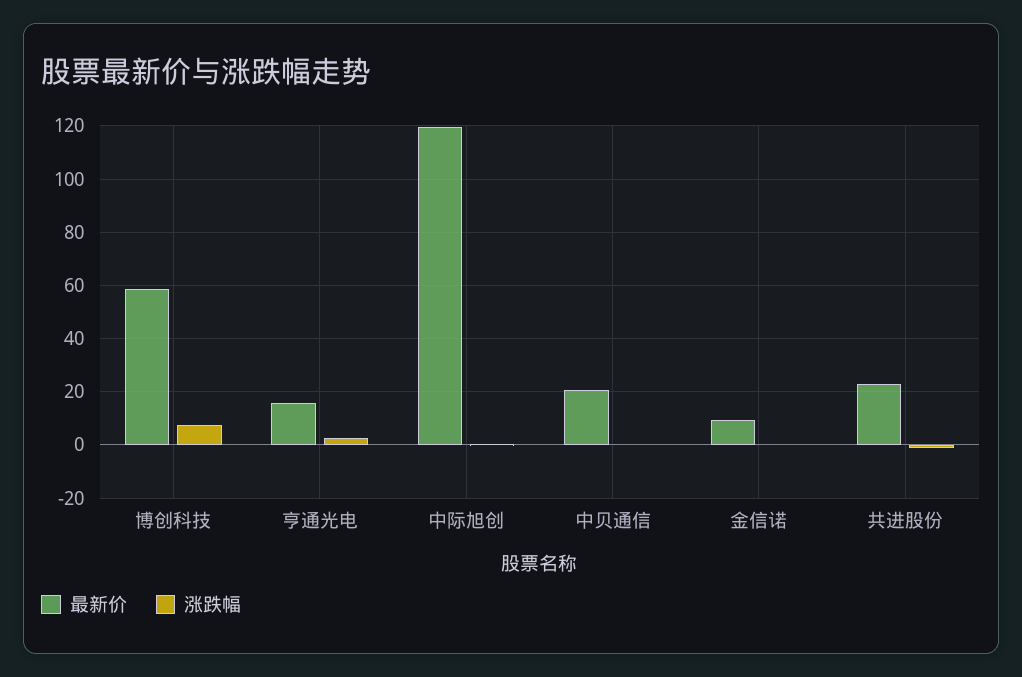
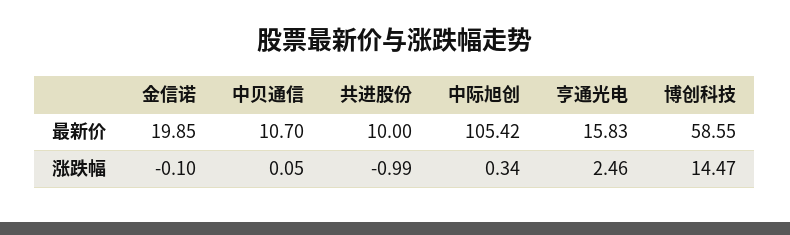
涨跌幅, 博创科技: 7.5 -> 14.47
最新价, 中际旭创: 120 -> 105.42
最新价, 中贝通信: 20 -> 10.7
最新价, 金信诺: 10 -> 19.85
最新价, 共进股份: 22.5 -> 10

